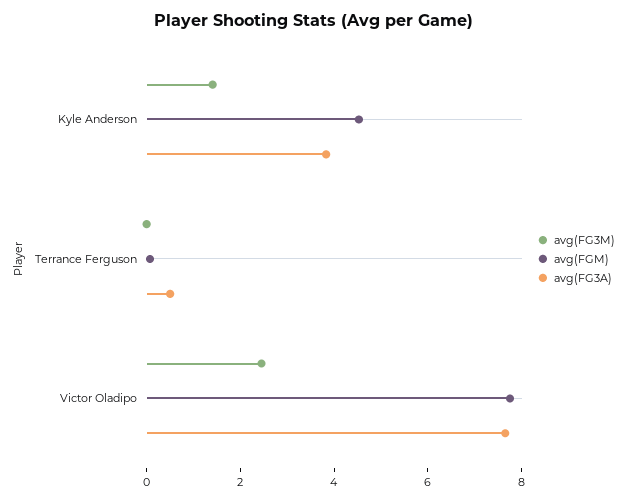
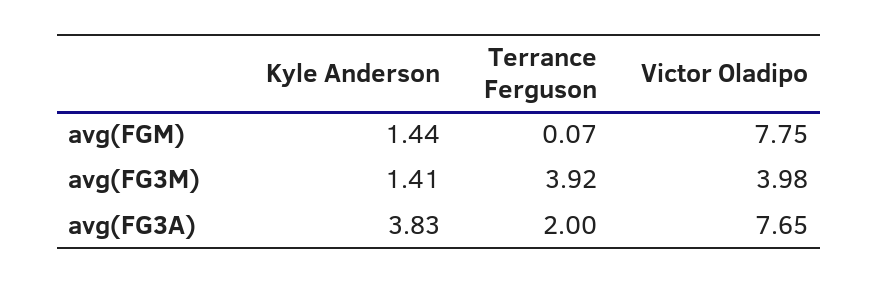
avg(FGM), Kyle Anderson: 4.5 -> 1.44
avg(FG3M), Terrance Ferguson: 0 -> 3.92
avg(FG3A), Terrance Ferguson: 0.5 -> 2
avg(FG3M), Victor Oladipo: 2.5 -> 3.98

